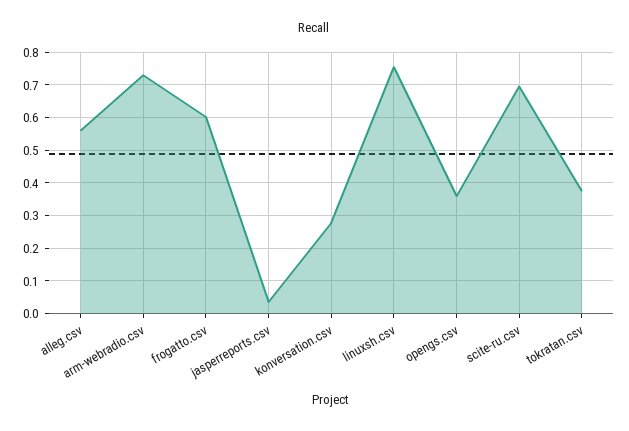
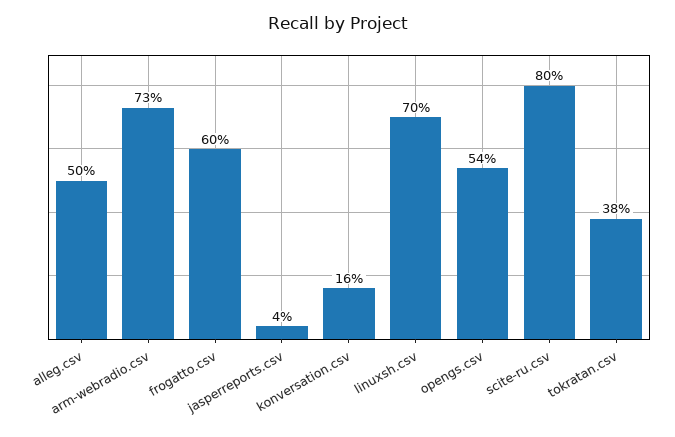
alleg.csv: 0.56 -> 0.5
konversation.csv: 0.28 -> 0.16
linuxsh.csv: 0.76 -> 0.7
opengs.csv: 0.36 -> 0.54
scite-ru.csv: 0.7 -> 0.8

